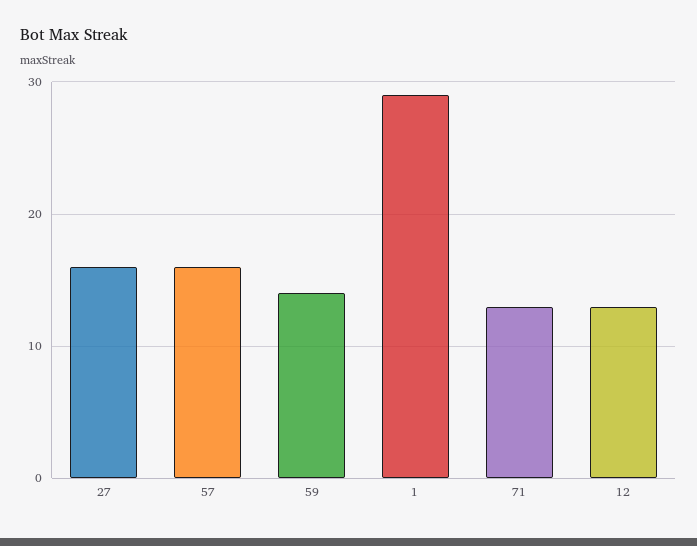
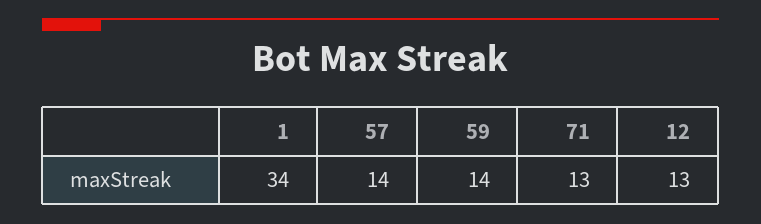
27: 16 -> none
57: 16 -> 14
1: 29 -> 34

